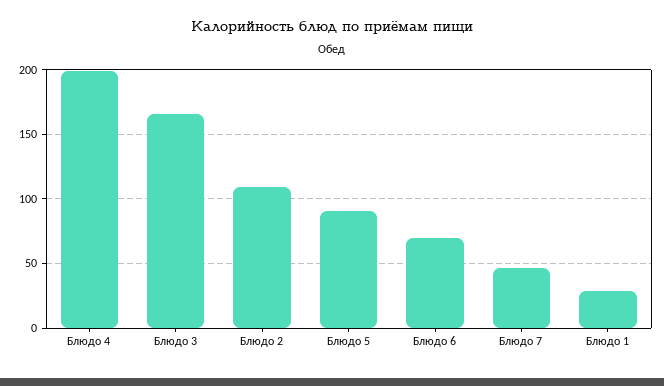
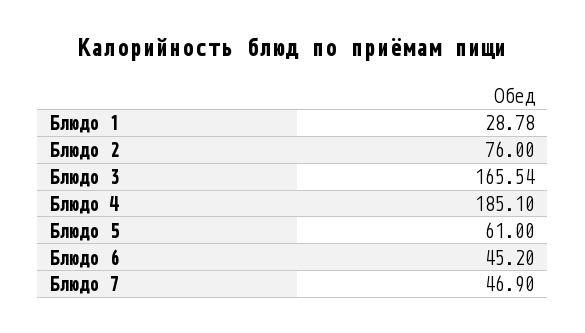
Блюдо 4: 200 -> 185.1
Блюдо 2: 110 -> 76
Блюдо 5: 90 -> 61
Блюдо 6: 70 -> 45.2

